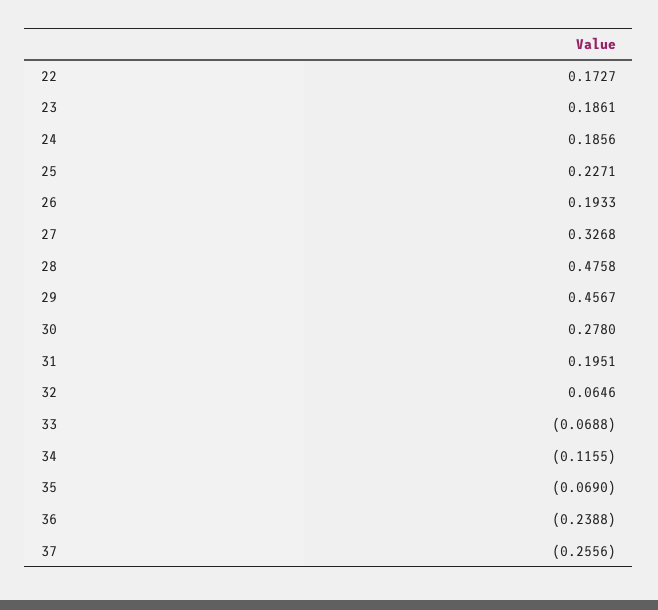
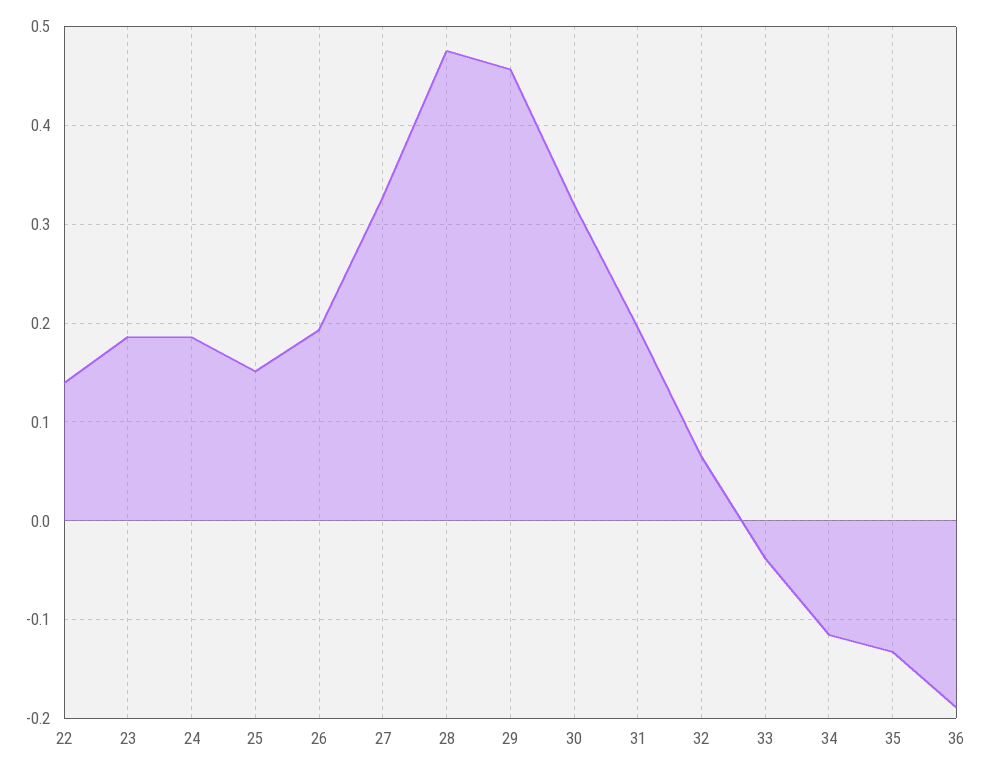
22: 0.1727 -> 0.14
25: 0.2271 -> 0.15
30: 0.278 -> 0.32
33: -0.0688 -> -0.04
35: -0.069 -> -0.13
36: -0.2388 -> -0.19
37: -0.2556 -> none

